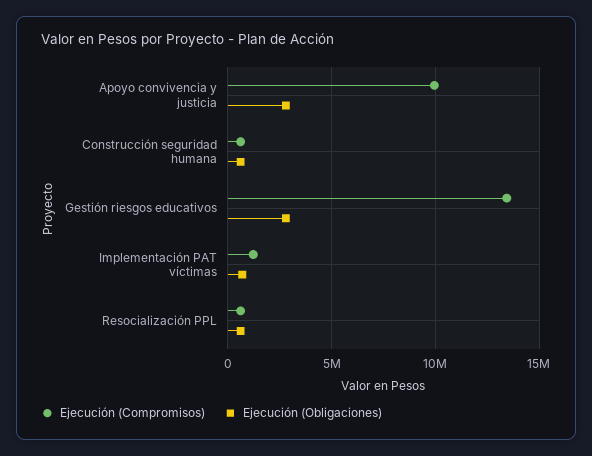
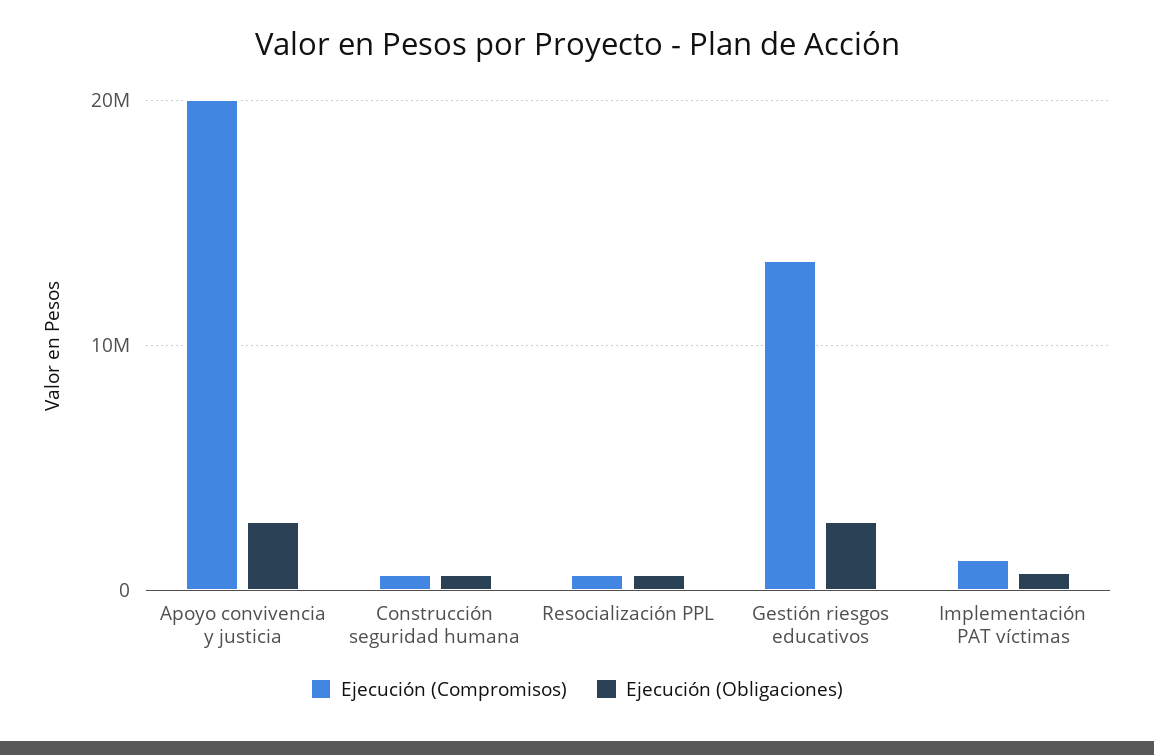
Ejecución (Compromisos), Apoyo convivencia y justicia: 10000000 -> 20000000

